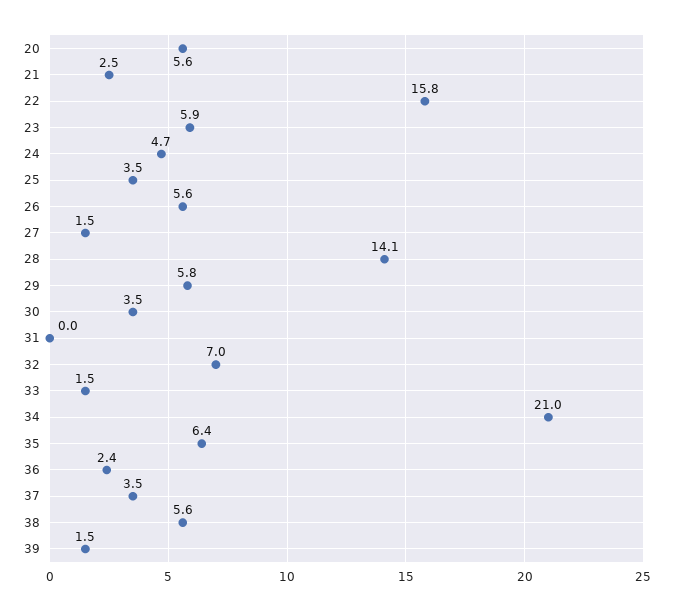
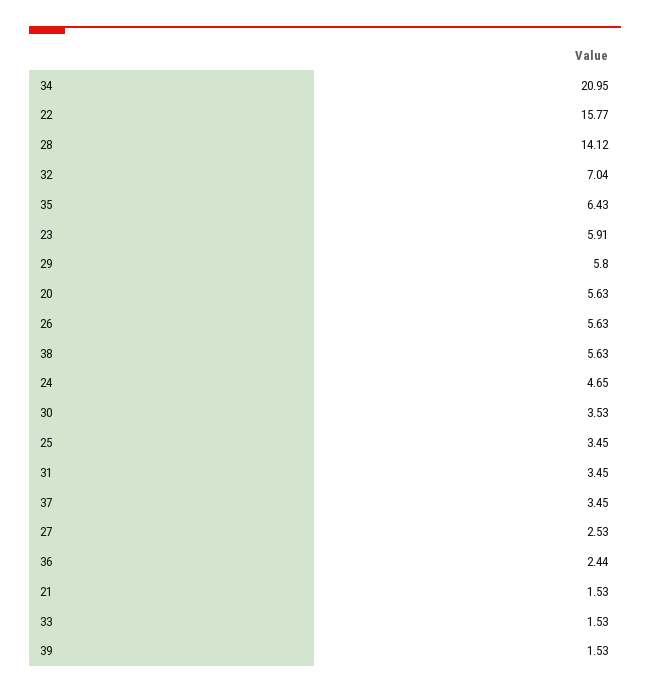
21: 2.5 -> 1.53
27: 1.5 -> 2.53
31: 0 -> 3.45

